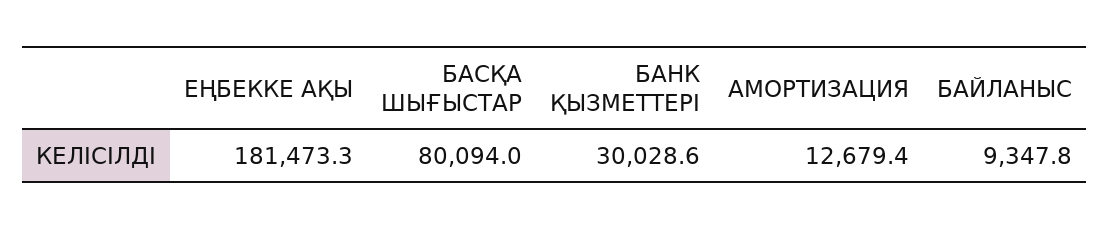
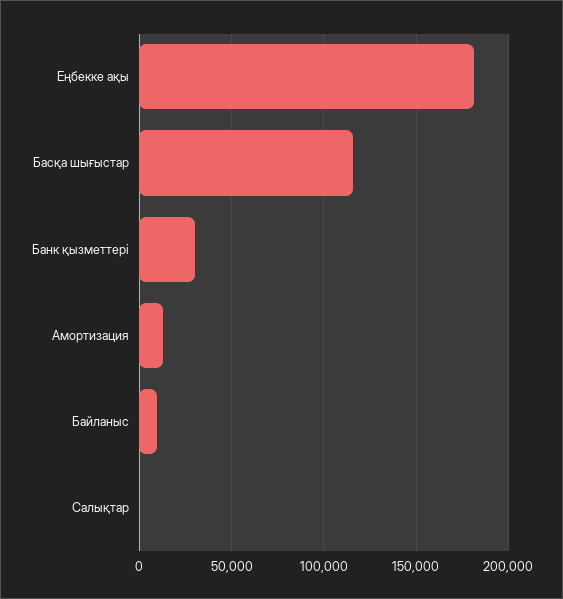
БАСҚА ШЫҒЫСТАР: 80094 -> 115000
Салықтар: none -> 0

